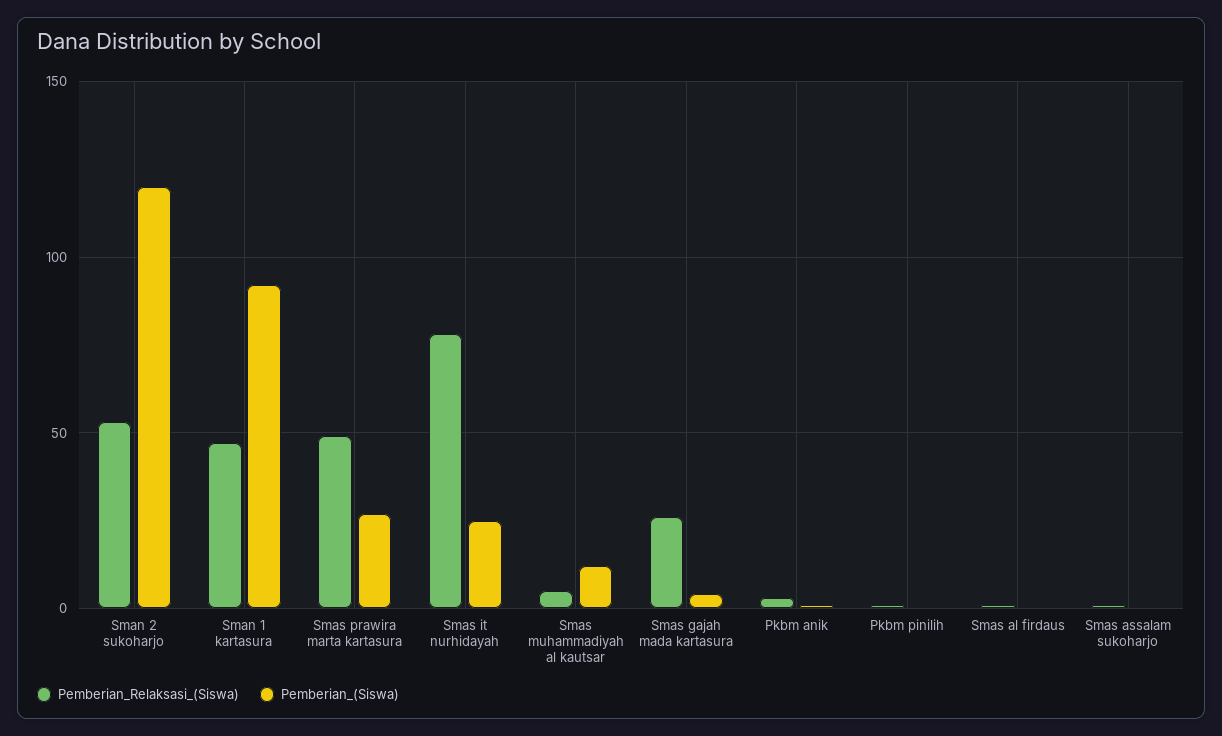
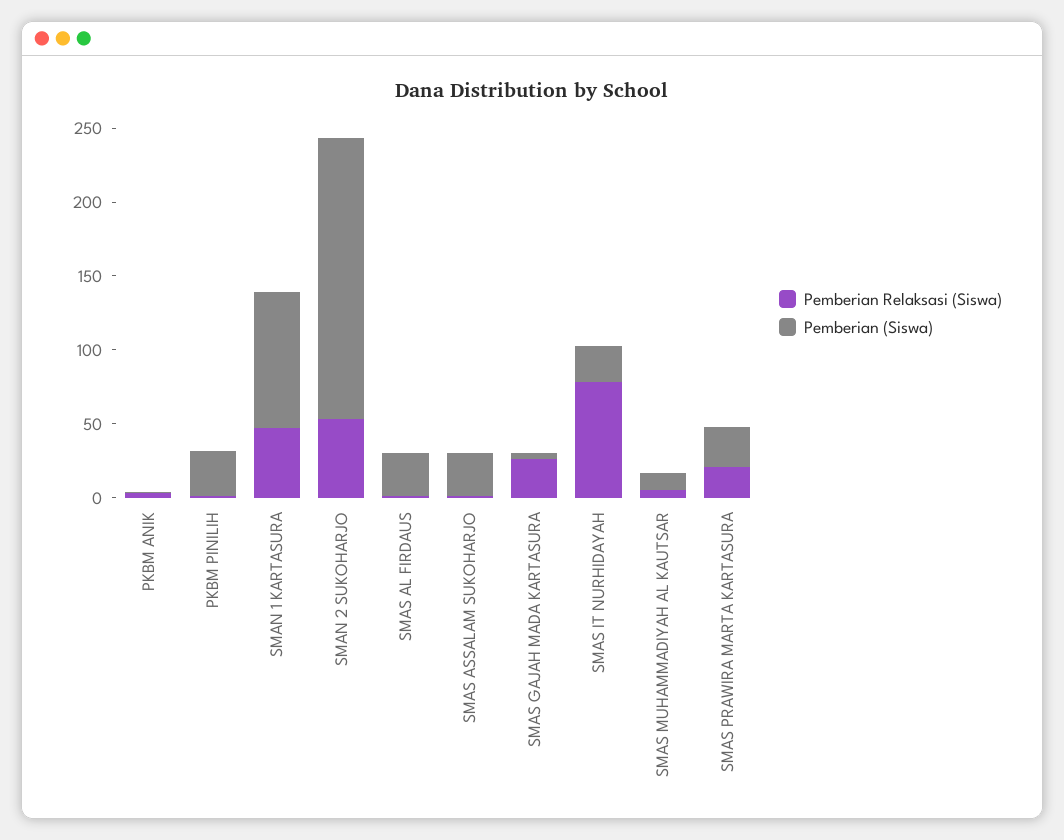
Pemberian_(Siswa), Sman 2 sukoharjo: 120 -> 190
Pemberian_Relaksasi_(Siswa), Smas prawira marta kartasura: 50 -> 20
Pemberian_(Siswa), Pkbm pinilih: 0 -> 30
Pemberian_(Siswa), Smas al firdaus: 0 -> 30
Pemberian_(Siswa), Smas assalam sukoharjo: 0 -> 30

